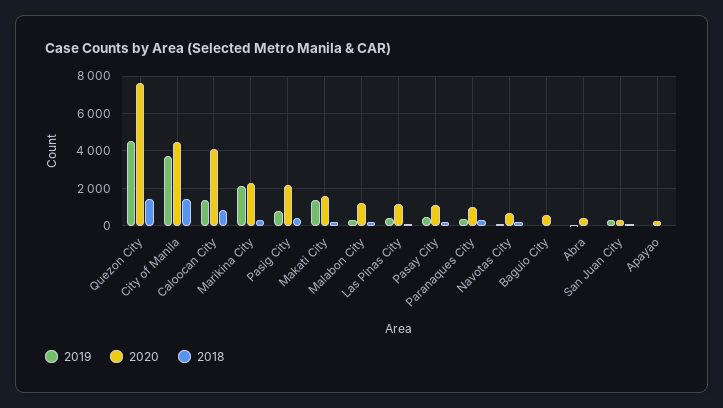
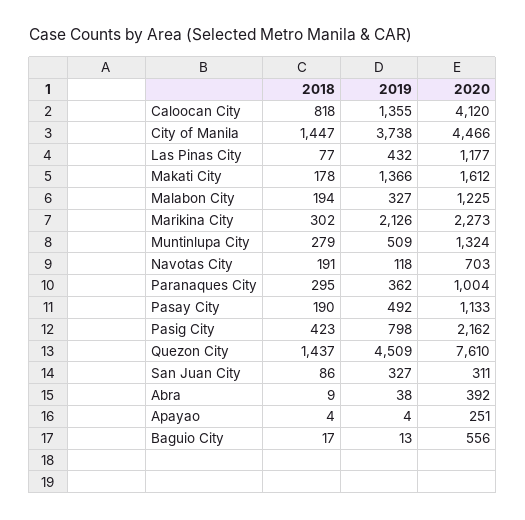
2018, Muntinlupa City: none -> 279
2019, Muntinlupa City: none -> 509
2020, Muntinlupa City: none -> 1324

